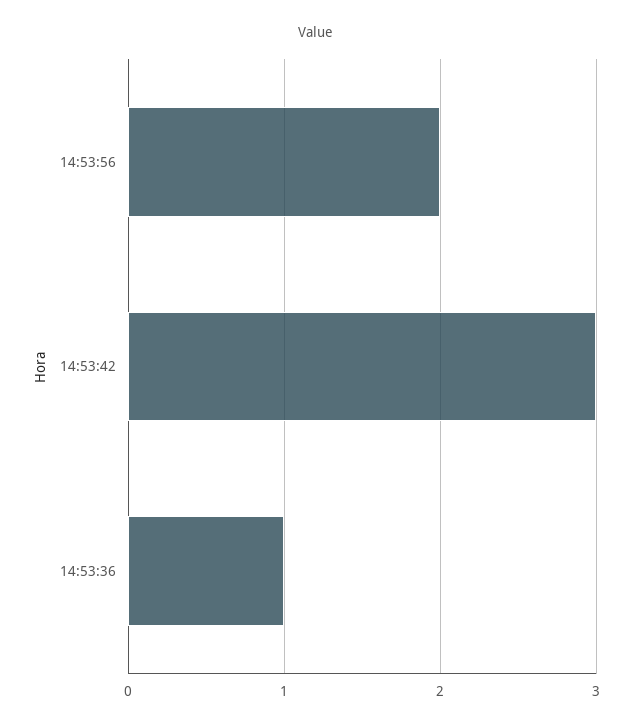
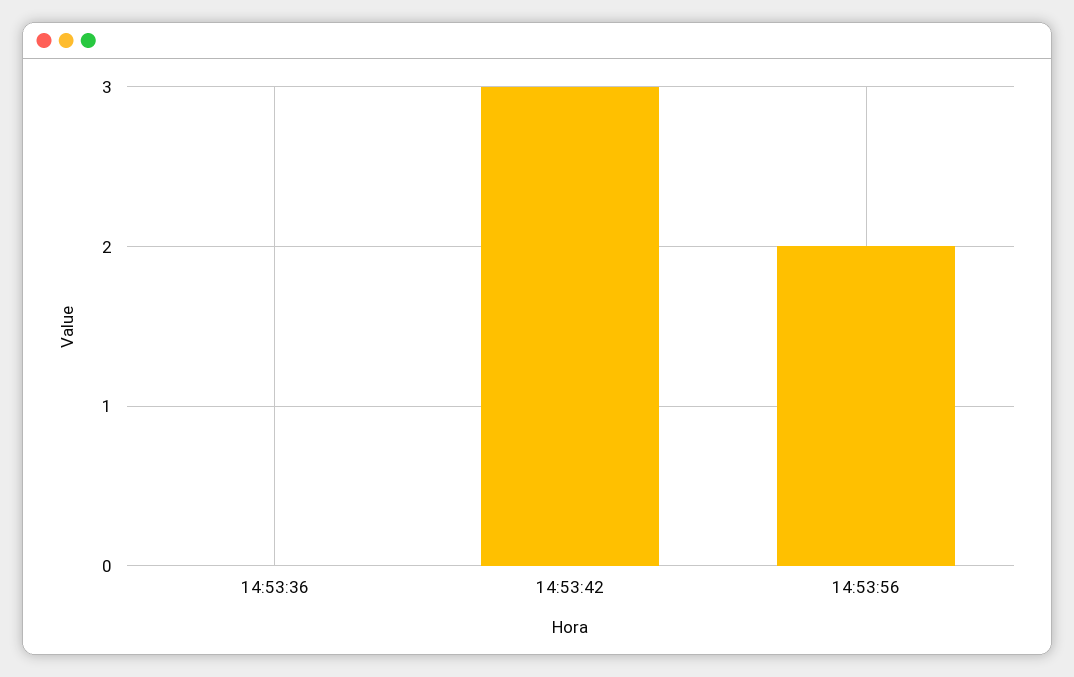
14:53:36: 1 -> 0

